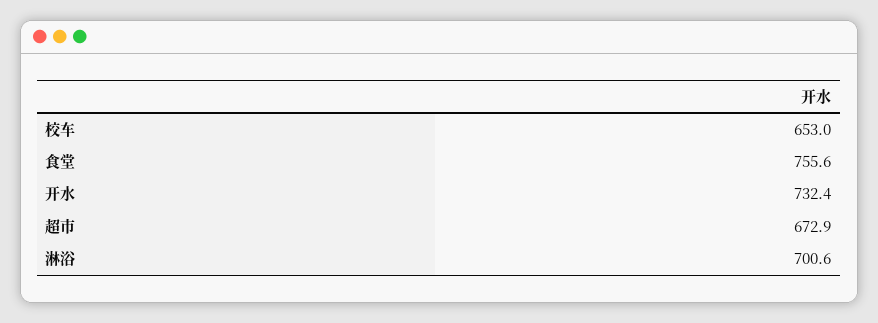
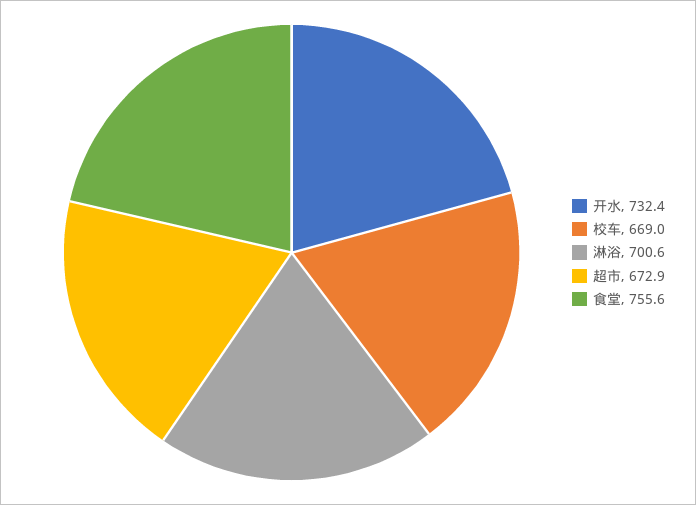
校车: 653 -> 669

